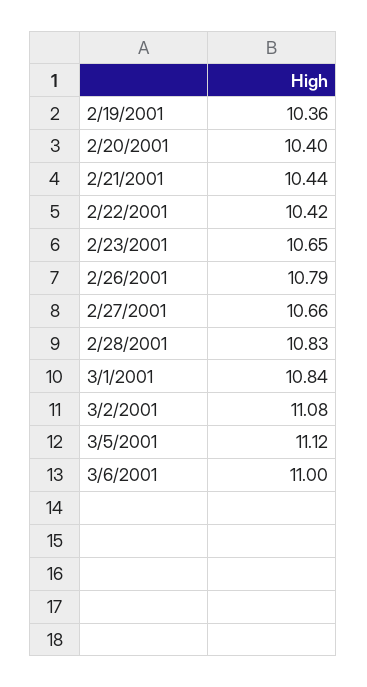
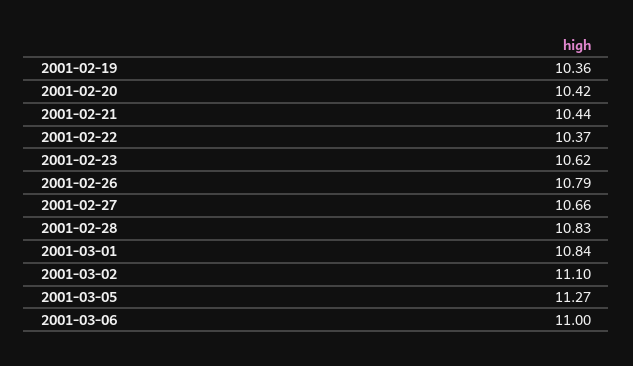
2/20/2001: 10.4 -> 10.42
2/22/2001: 10.42 -> 10.37
2/23/2001: 10.65 -> 10.62
3/2/2001: 11.08 -> 11.1
3/5/2001: 11.12 -> 11.27

